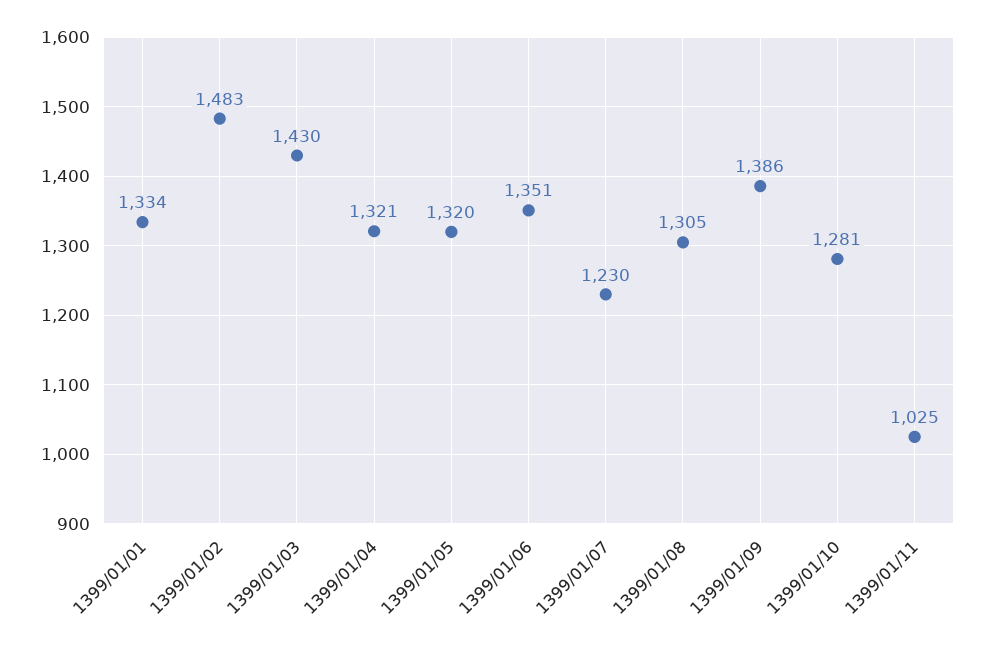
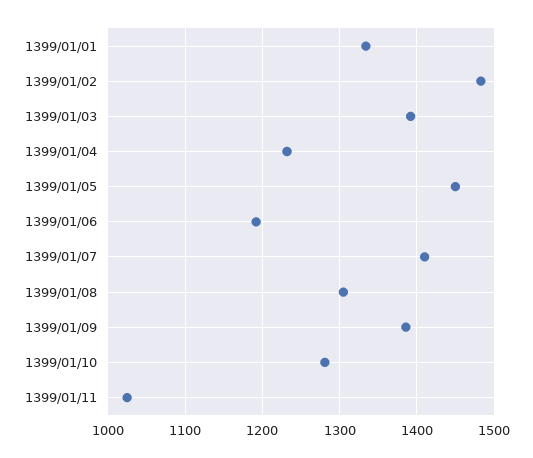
1399/01/03: 1430 -> 1390
1399/01/04: 1321 -> 1230
1399/01/05: 1320 -> 1450
1399/01/06: 1351 -> 1190
1399/01/07: 1230 -> 1410

